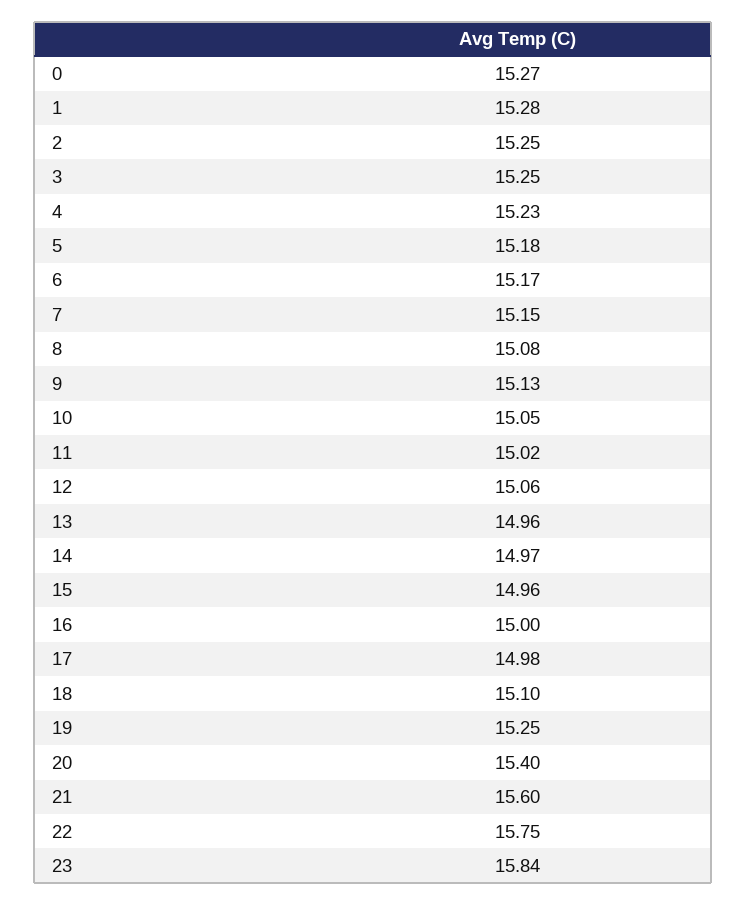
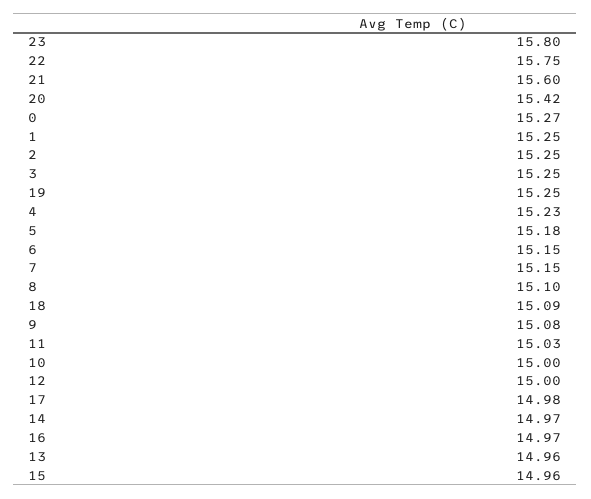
1: 15.28 -> 15.25
6: 15.17 -> 15.15
8: 15.08 -> 15.1
9: 15.13 -> 15.08
10: 15.05 -> 15
11: 15.02 -> 15.03
12: 15.06 -> 15
16: 15 -> 14.97
18: 15.1 -> 15.09
20: 15.4 -> 15.42
23: 15.84 -> 15.8

